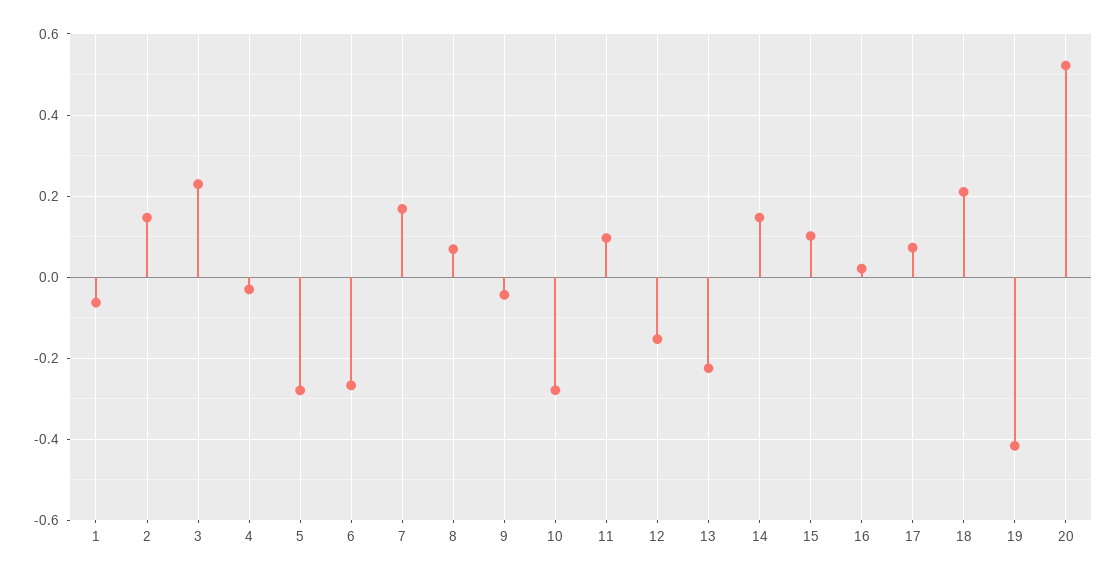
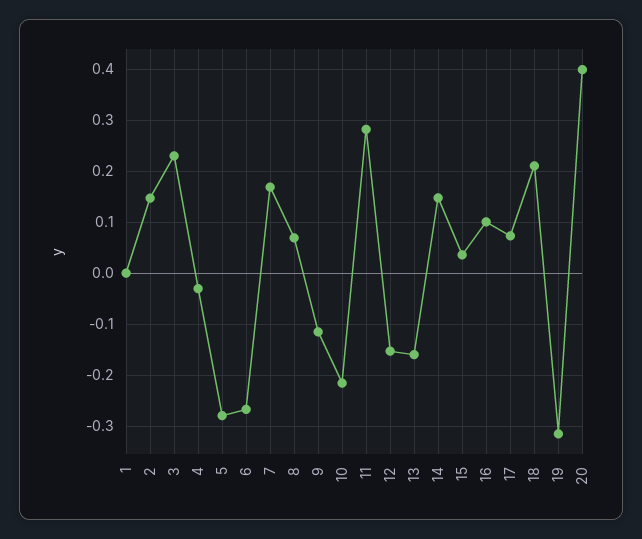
1: -0.06 -> 0
9: -0.04 -> -0.12
10: -0.28 -> -0.22
11: 0.1 -> 0.28
13: -0.22 -> -0.16
15: 0.1 -> 0.04
16: 0.02 -> 0.1
19: -0.42 -> -0.32
20: 0.52 -> 0.4

